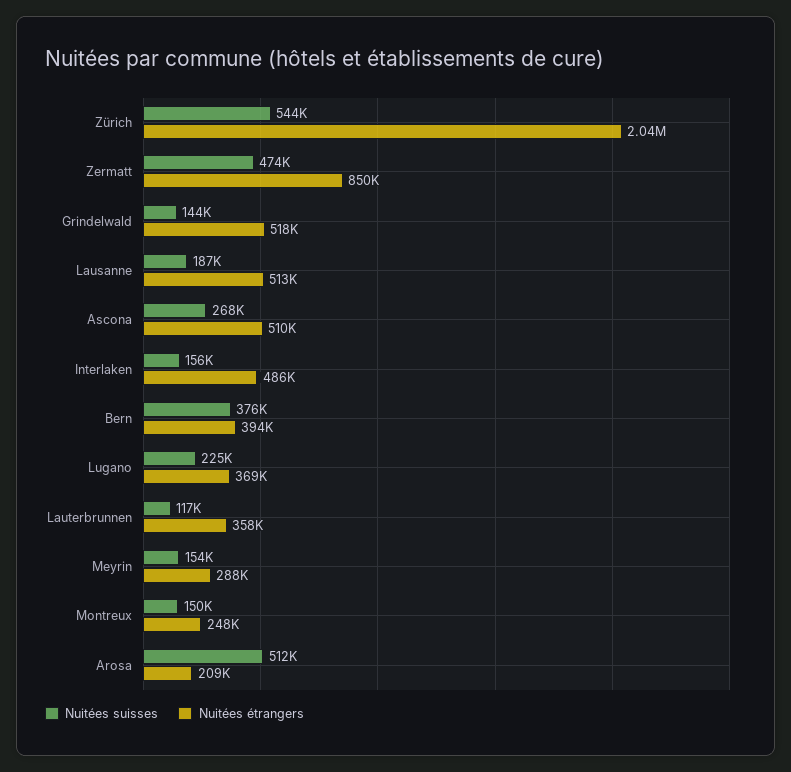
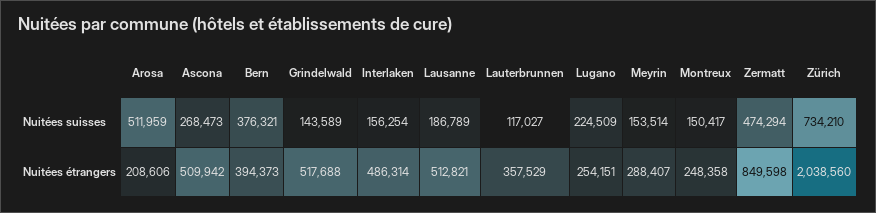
Nuitées suisses, Zürich: 544000 -> 734210
Nuitées étrangers, Lugano: 369000 -> 254151

